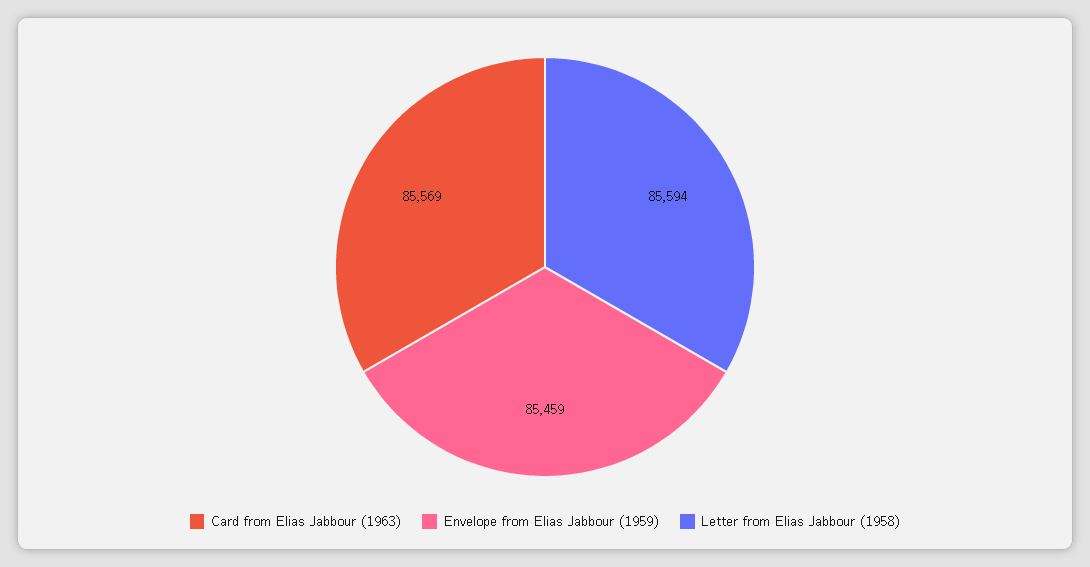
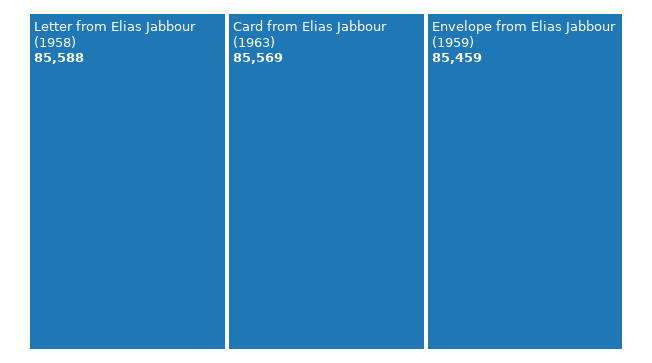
Letter from Elias Jabbour (1958): 85594 -> 85588

